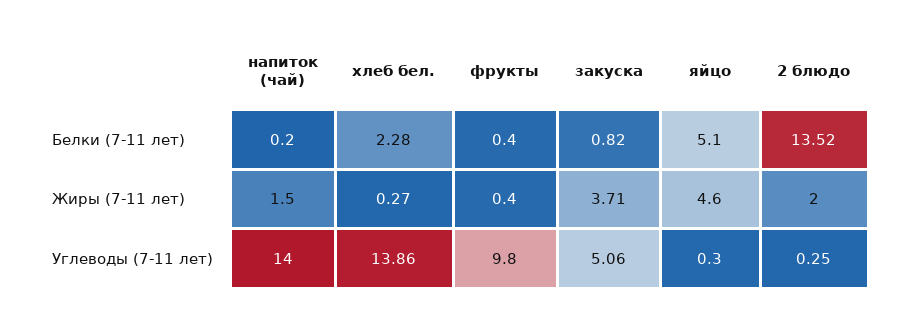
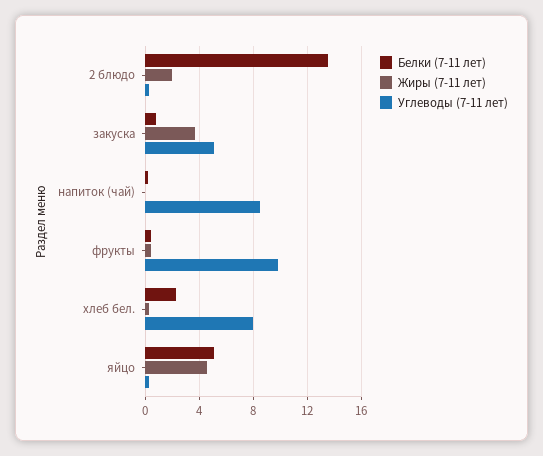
Жиры (7-11 лет), напиток (чай): 1.5 -> 0
Углеводы (7-11 лет), напиток (чай): 14 -> 8.5
Углеводы (7-11 лет), хлеб бел.: 13.86 -> 8

